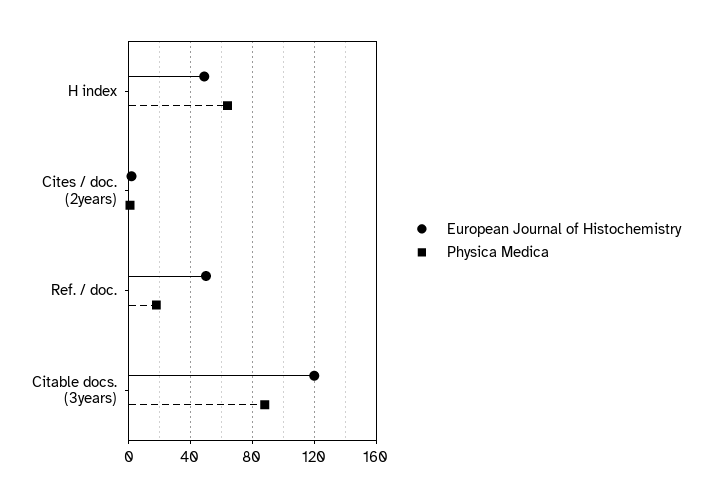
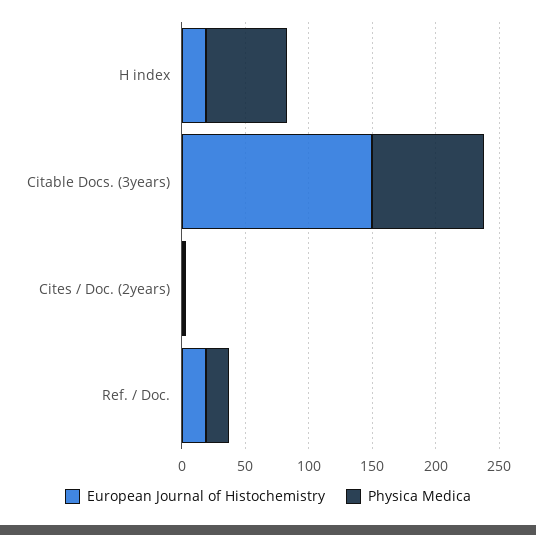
European Journal of Histochemistry, H index: 50 -> 20
European Journal of Histochemistry, Ref. / doc.: 50 -> 20
European Journal of Histochemistry, Citable docs. (3years): 120 -> 150

